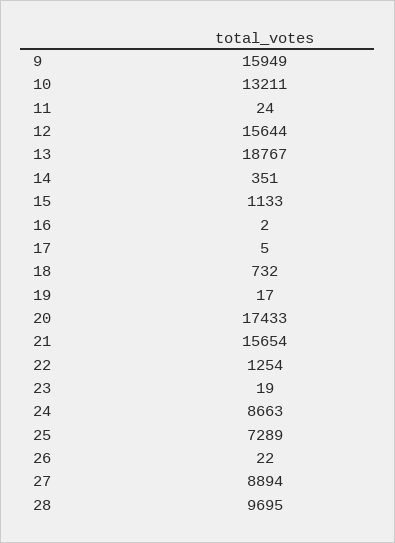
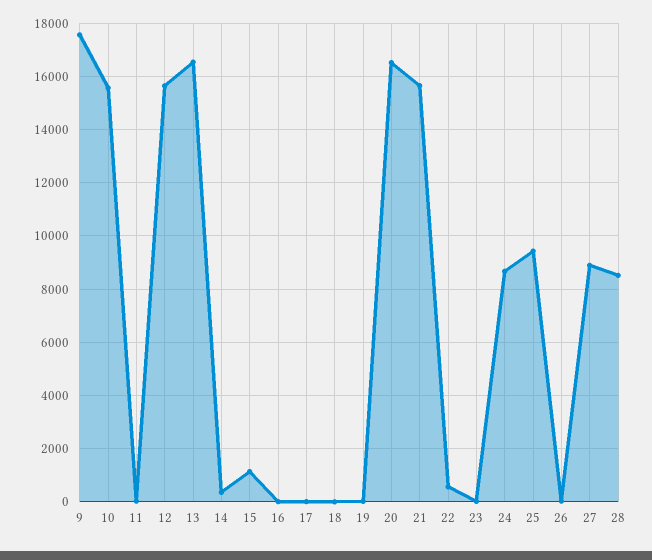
9: 15949 -> 17500
10: 13211 -> 15500
13: 18767 -> 16500
18: 732 -> 0
20: 17433 -> 16500
22: 1254 -> 500
25: 7289 -> 9500
28: 9695 -> 8500

